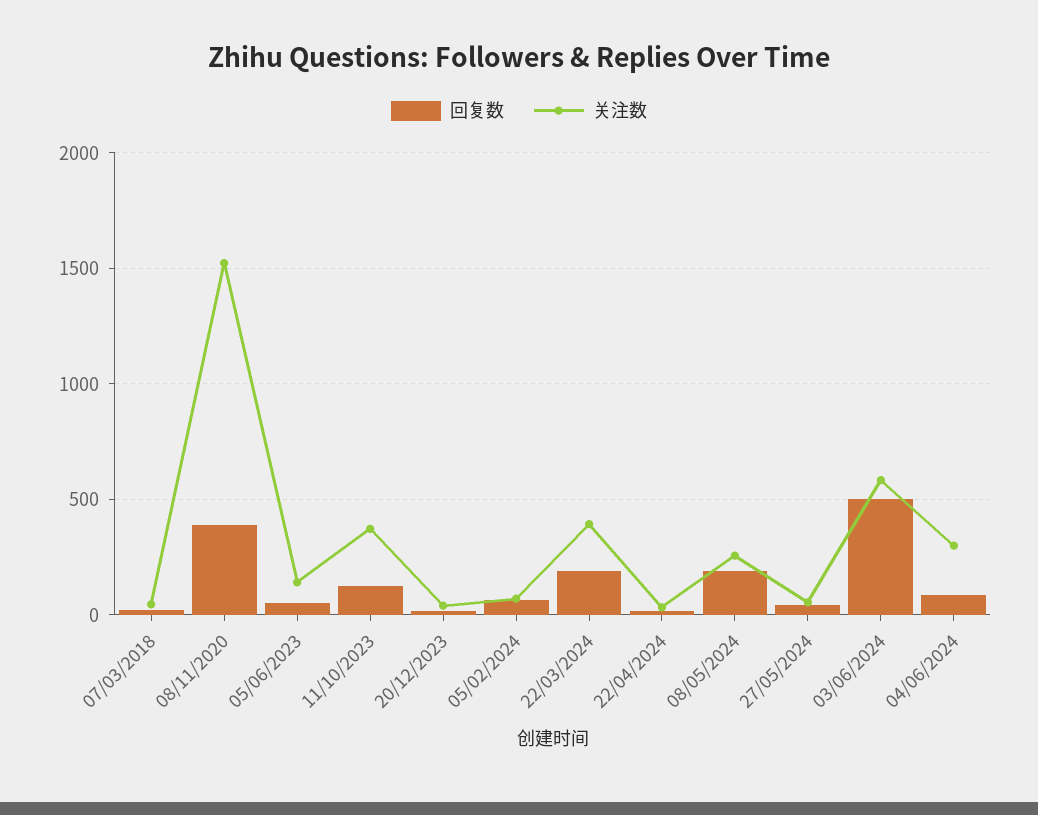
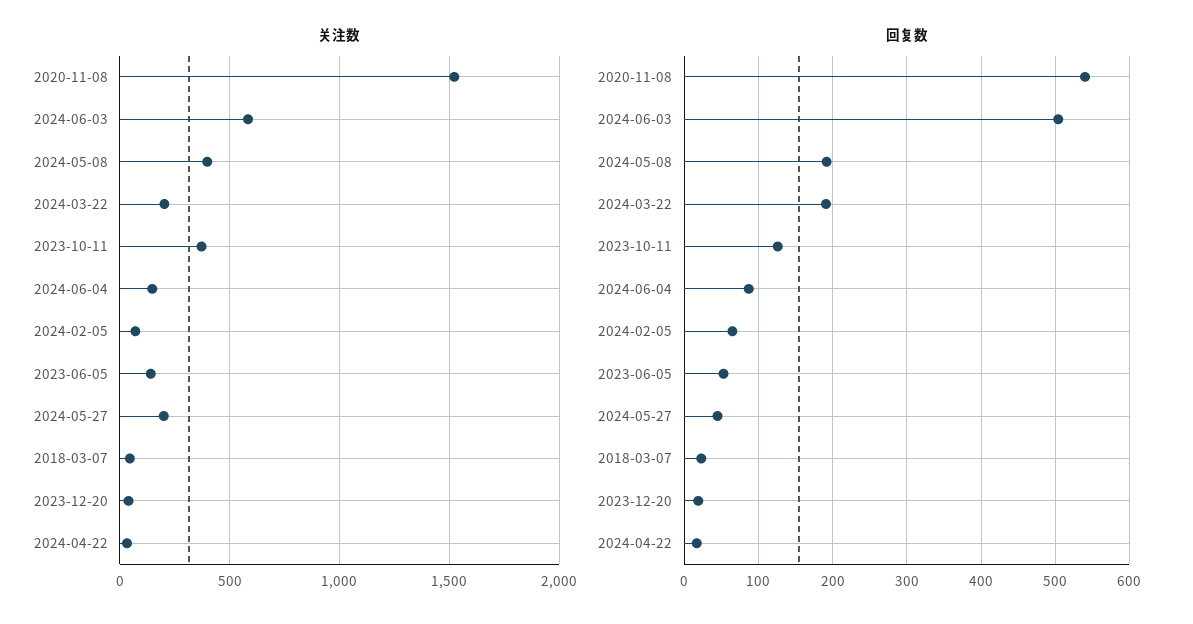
回复数, 08/11/2020: 400 -> 540
关注数, 22/03/2024: 400 -> 200
关注数, 08/05/2024: 250 -> 400
关注数, 27/05/2024: 50 -> 200
关注数, 04/06/2024: 300 -> 150

